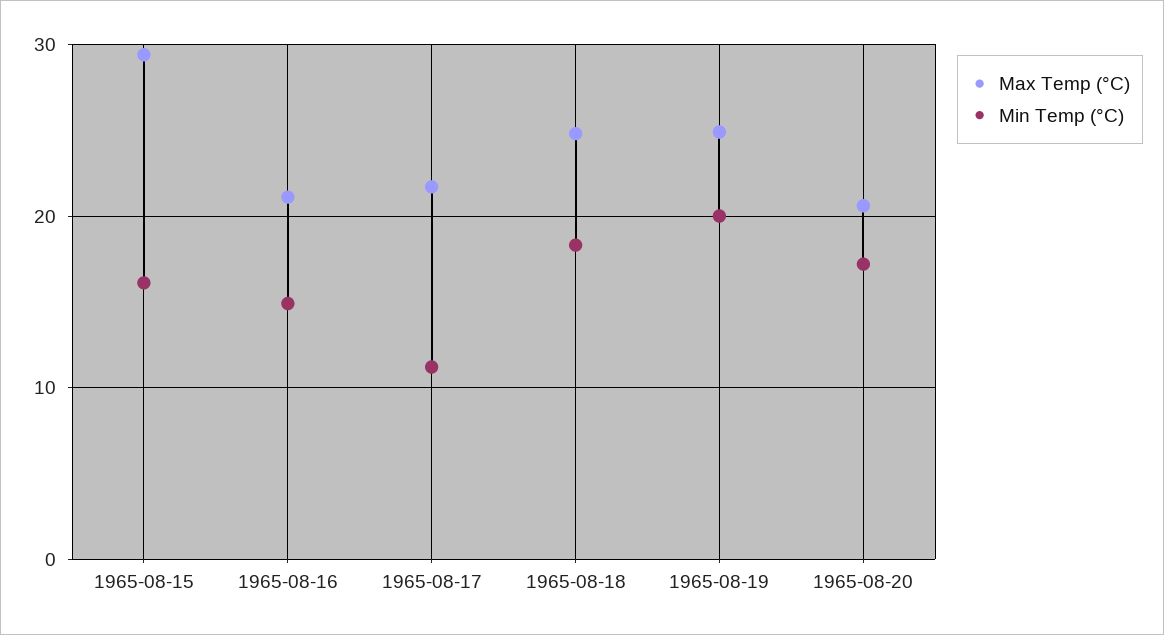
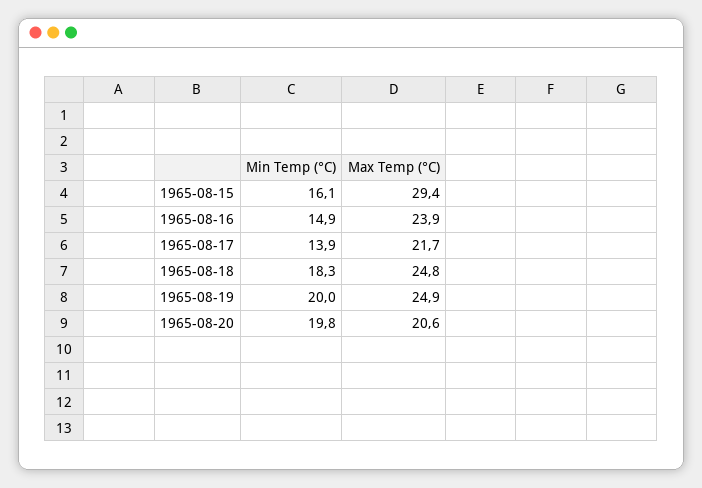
Max Temp (°C), 1965-08-16: 21 -> 23.9
Min Temp (°C), 1965-08-17: 11 -> 13.9
Min Temp (°C), 1965-08-20: 17 -> 19.8

